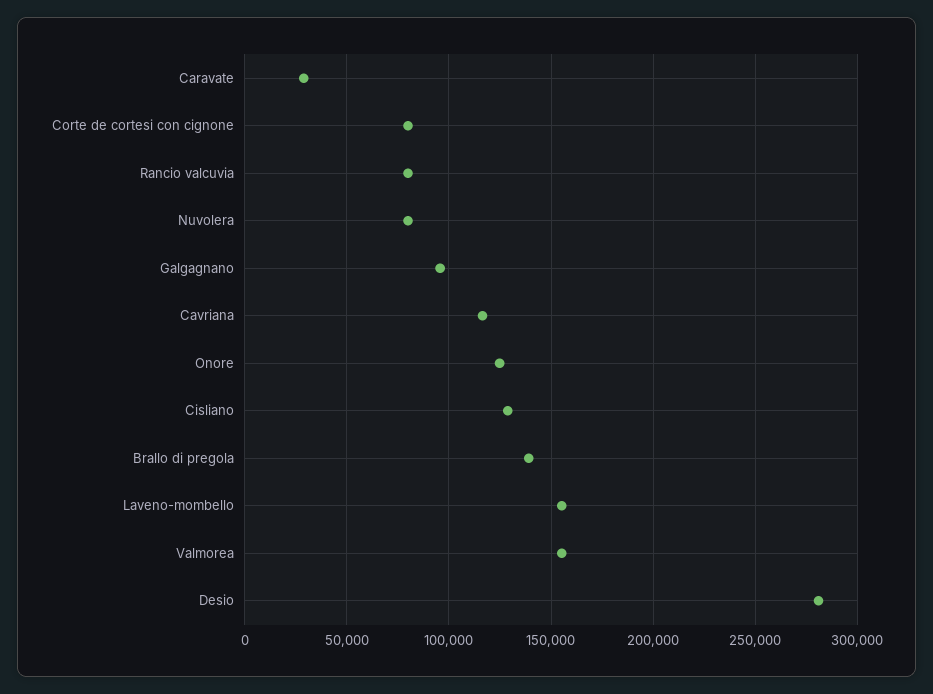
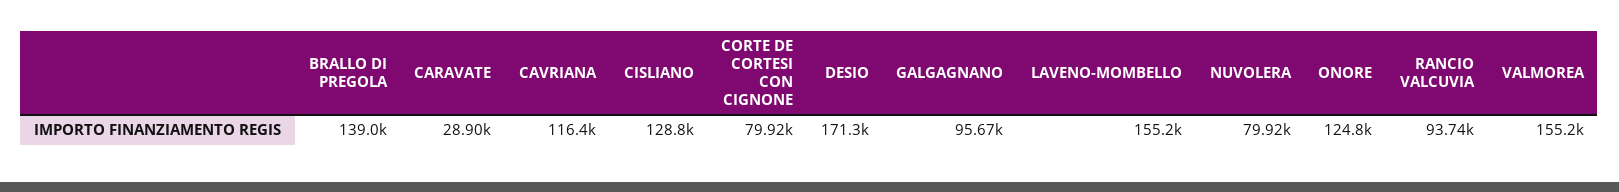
Rancio valcuvia: 80000 -> 93740
Desio: 280000 -> 171300

